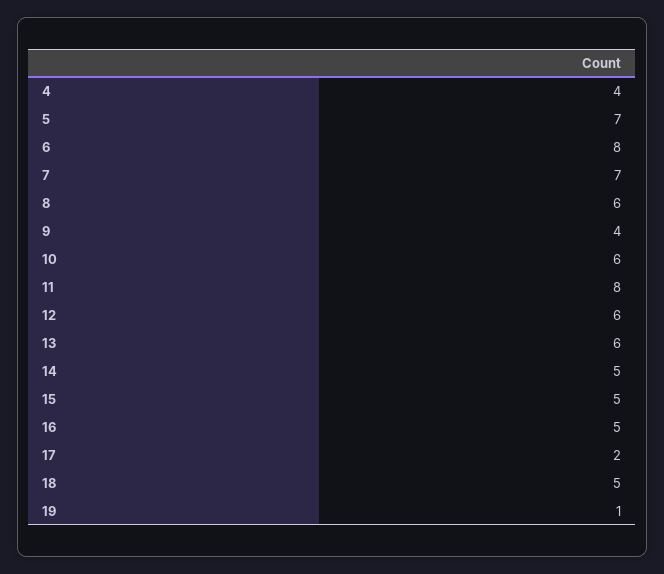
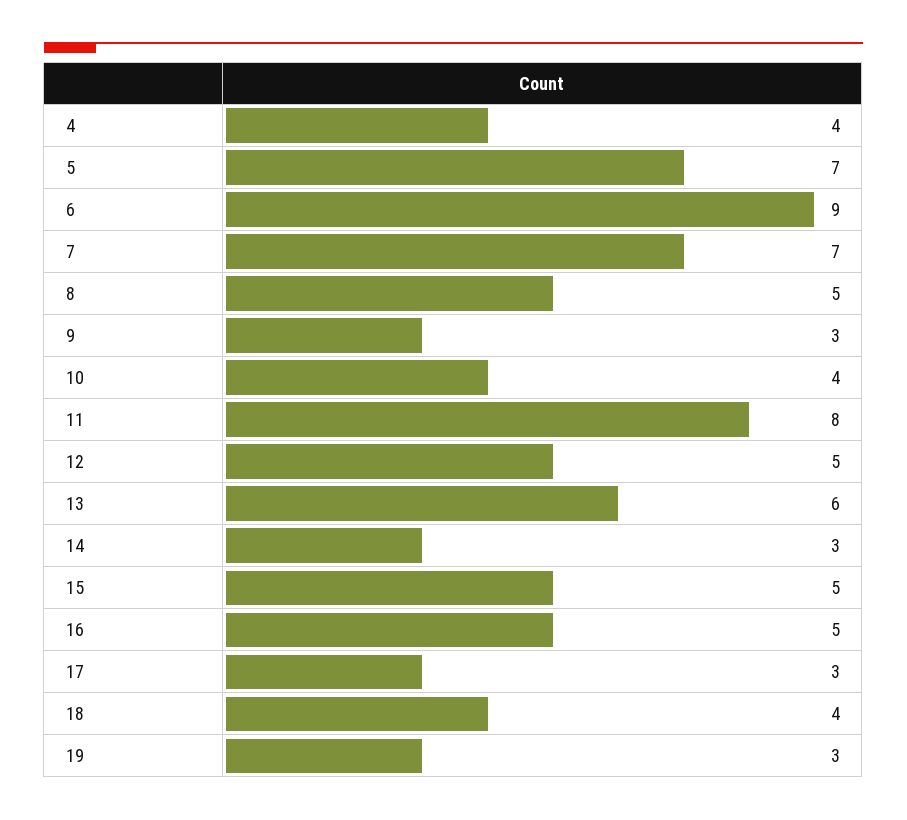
6: 8 -> 9
8: 6 -> 5
9: 4 -> 3
10: 6 -> 4
12: 6 -> 5
14: 5 -> 3
17: 2 -> 3
18: 5 -> 4
19: 1 -> 3

